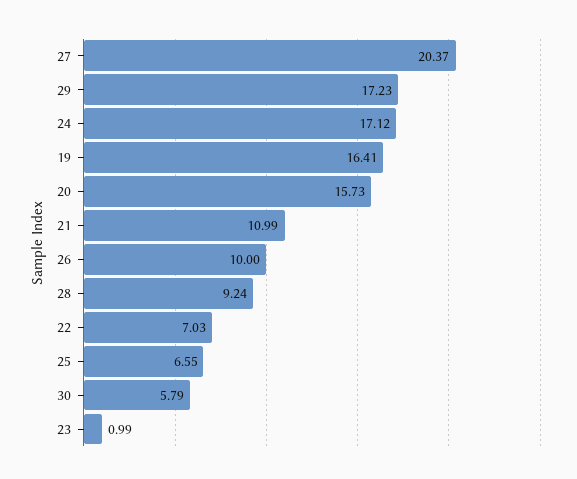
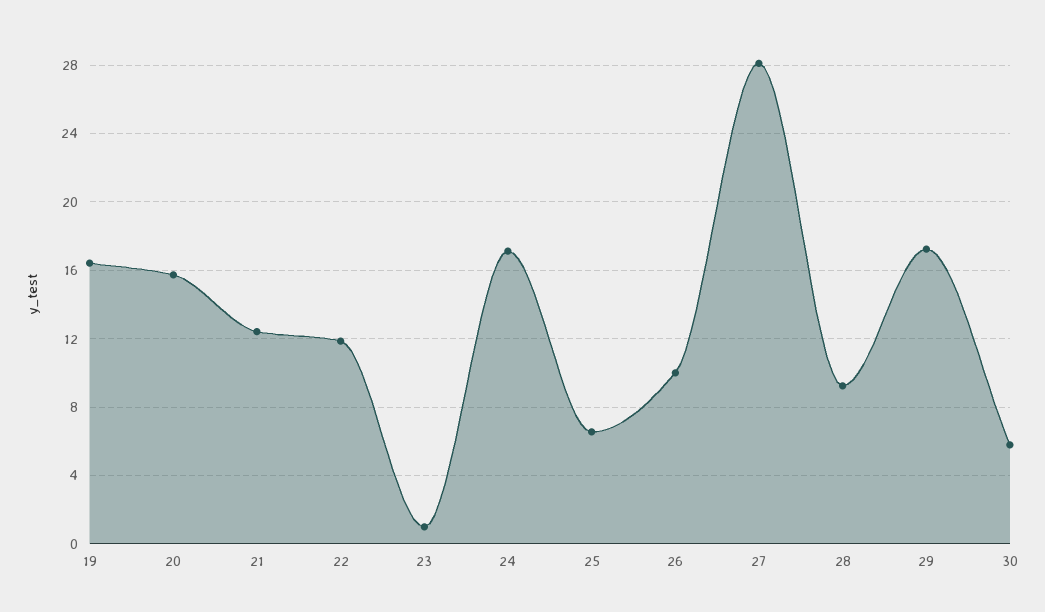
27: 20.37 -> 28
21: 10.99 -> 12.5
22: 7.03 -> 12

